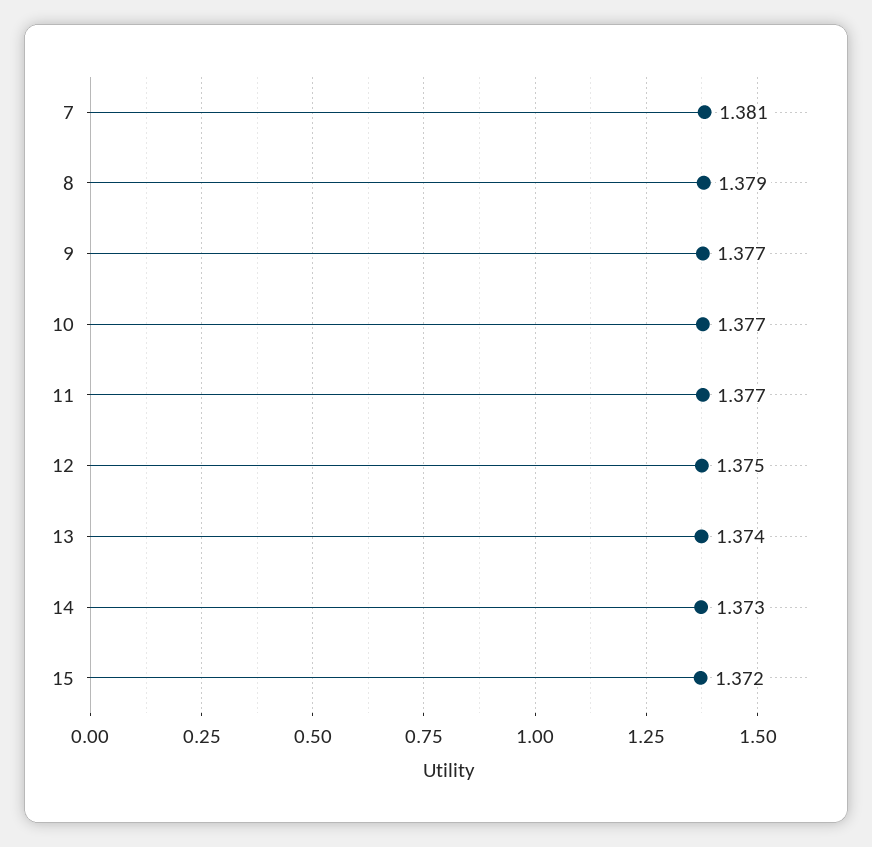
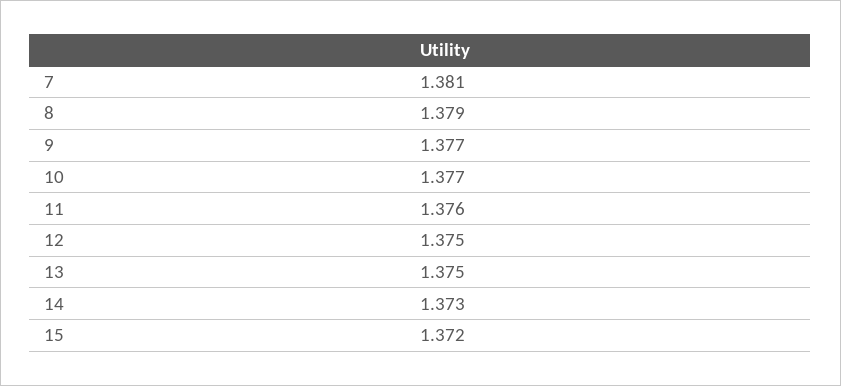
11: 1.377 -> 1.376
13: 1.374 -> 1.375

